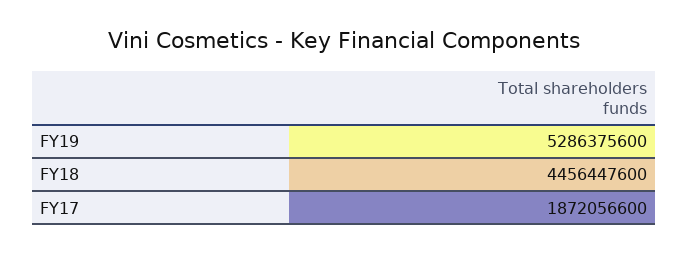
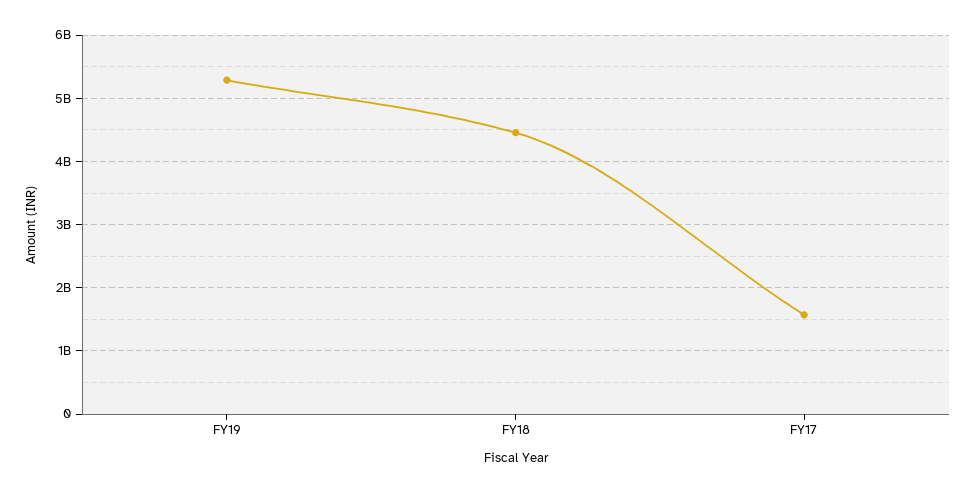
FY17: 1872056600 -> 1600000000

